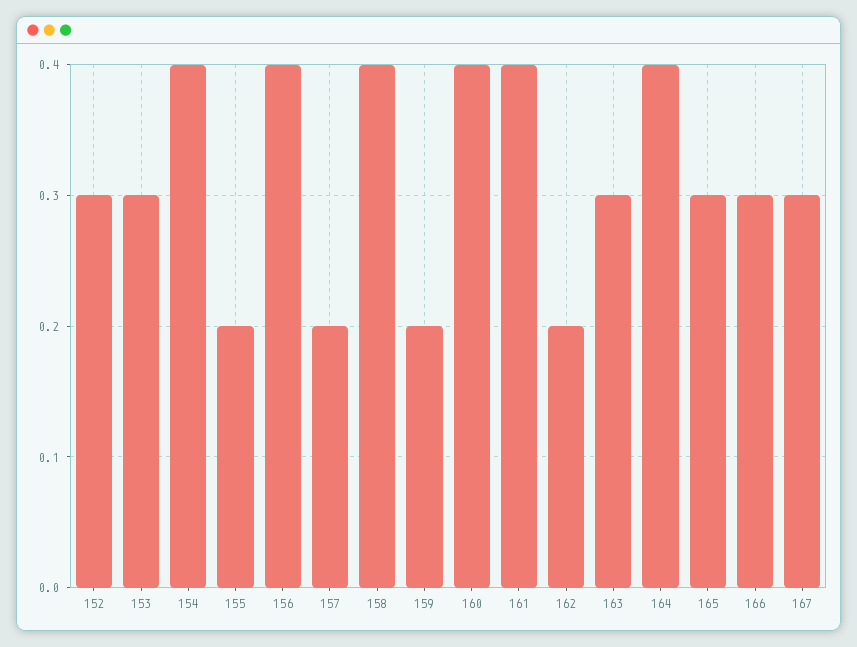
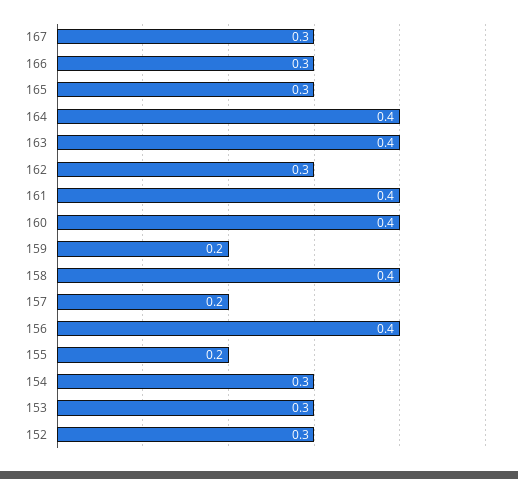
154: 0.4 -> 0.3
162: 0.2 -> 0.3
163: 0.3 -> 0.4

